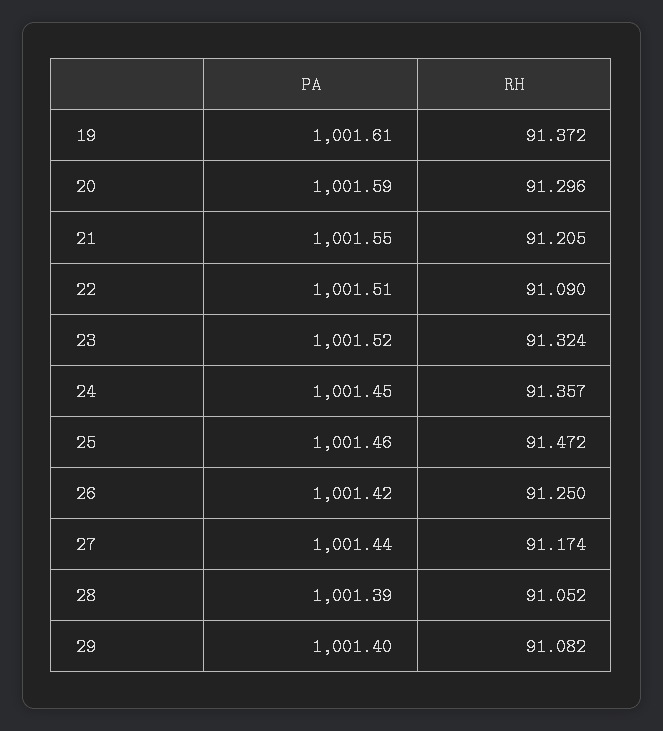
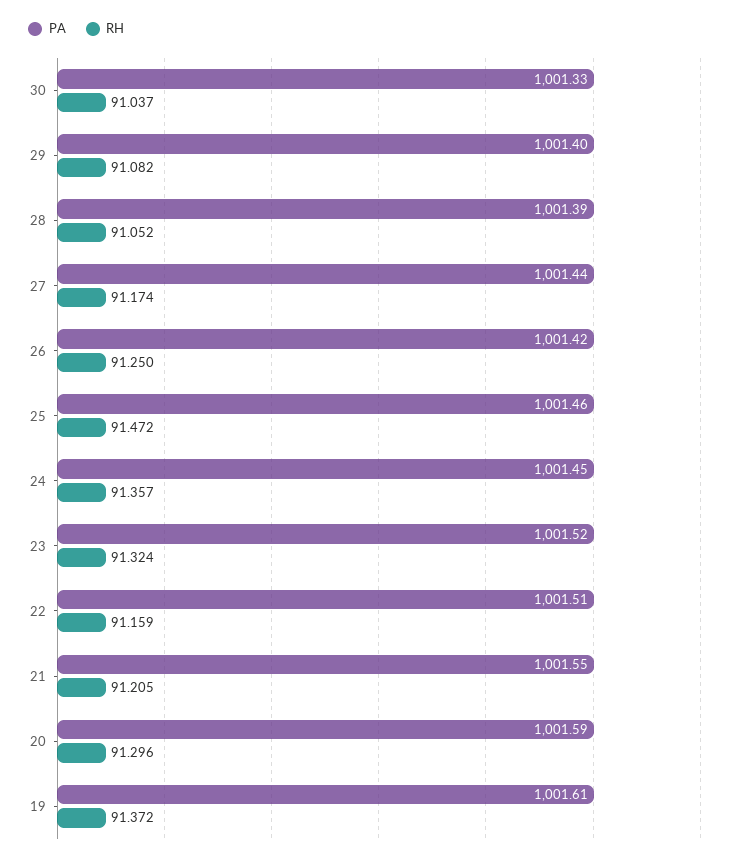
RH, 22: 91.09 -> 91.159
PA, 30: none -> 1001.33
RH, 30: none -> 91.037

